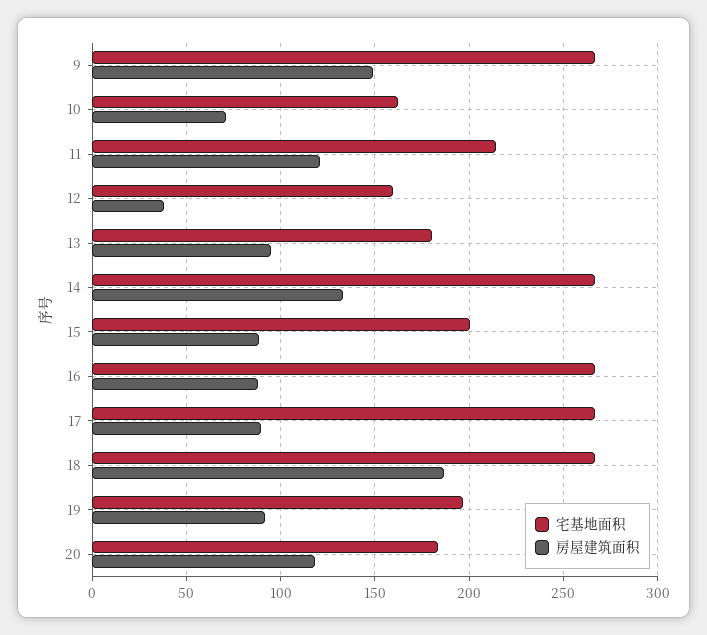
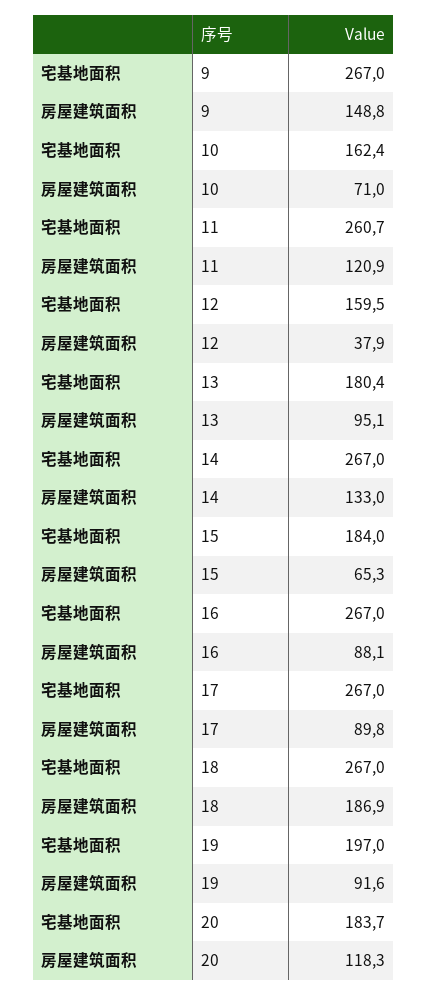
宅基地面积, 11: 215 -> 260.7
宅基地面积, 15: 200 -> 184
房屋建筑面积, 15: 90 -> 65.3

